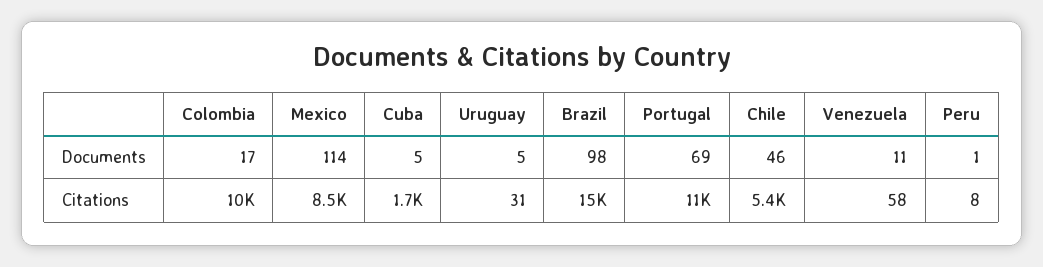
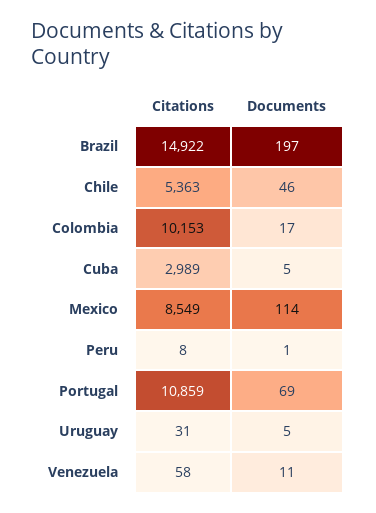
Brazil, Documents: 98 -> 197
Cuba, Citations: 1700 -> 2989

